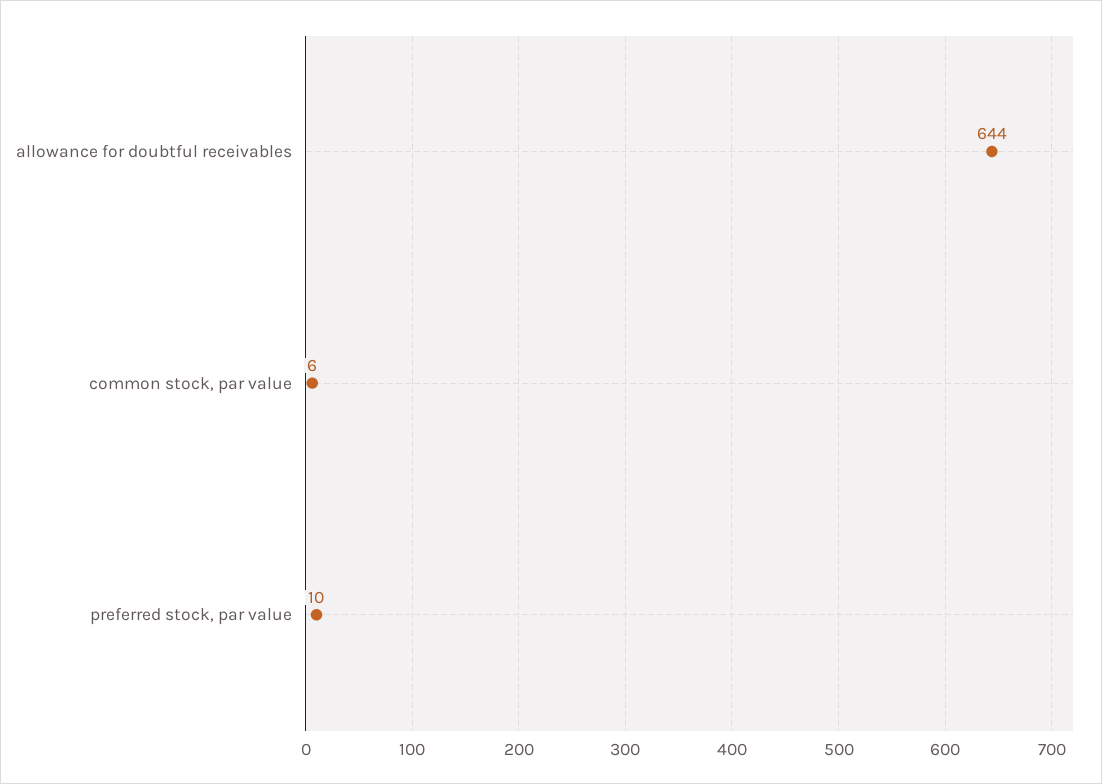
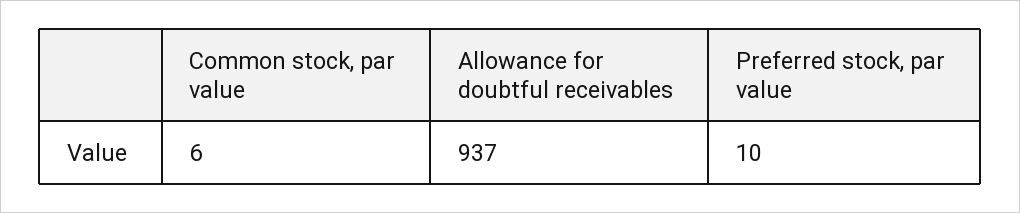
allowance for doubtful receivables: 644 -> 937

